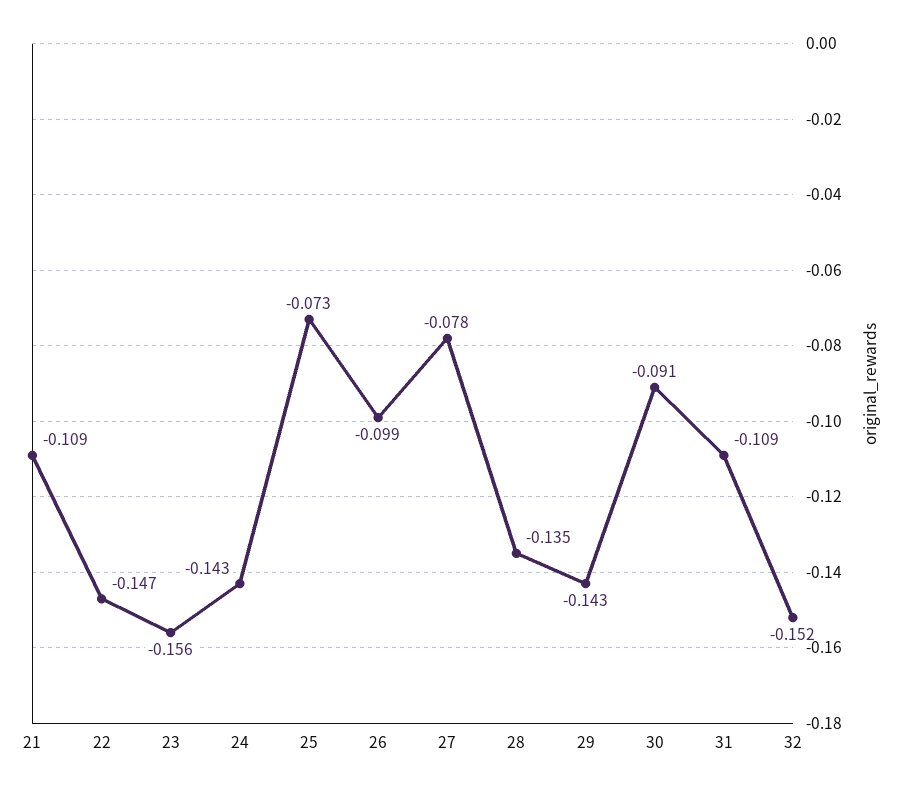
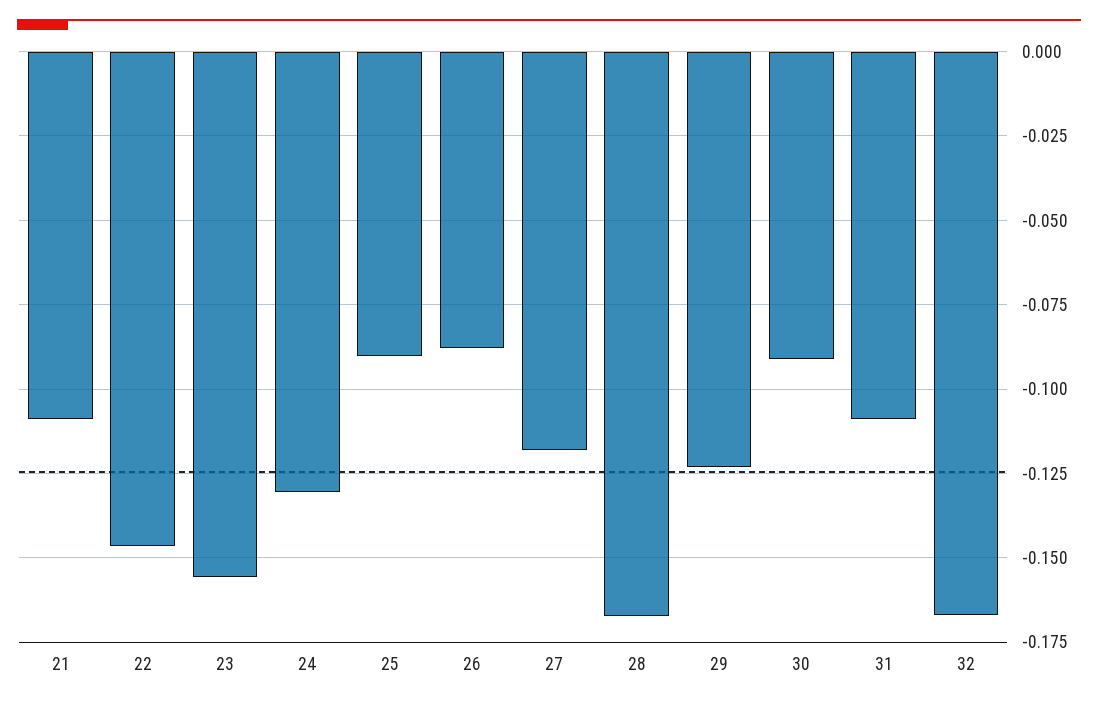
24: -0.143 -> -0.13
25: -0.073 -> -0.09
26: -0.099 -> -0.0875
27: -0.078 -> -0.1175
28: -0.135 -> -0.1675
29: -0.143 -> -0.1225
32: -0.152 -> -0.1675

